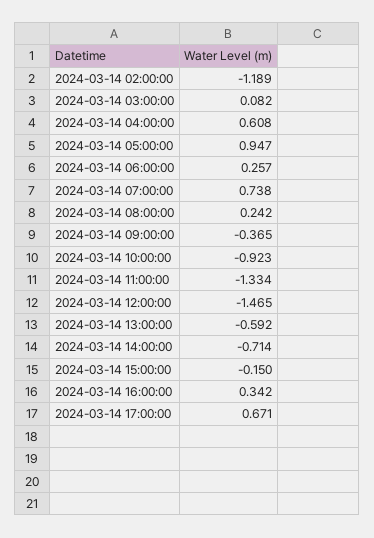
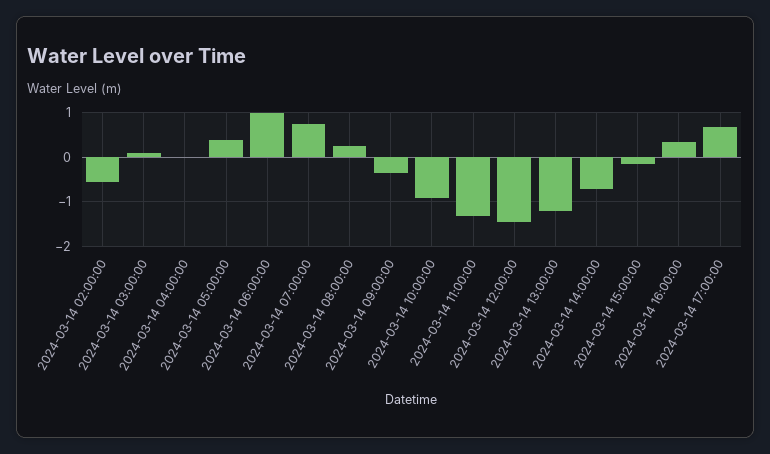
2024-03-14 02:00:00: -1.189 -> -0.6
2024-03-14 04:00:00: 0.608 -> 0
2024-03-14 05:00:00: 0.947 -> 0.4
2024-03-14 06:00:00: 0.257 -> 1
2024-03-14 13:00:00: -0.592 -> -1.2

